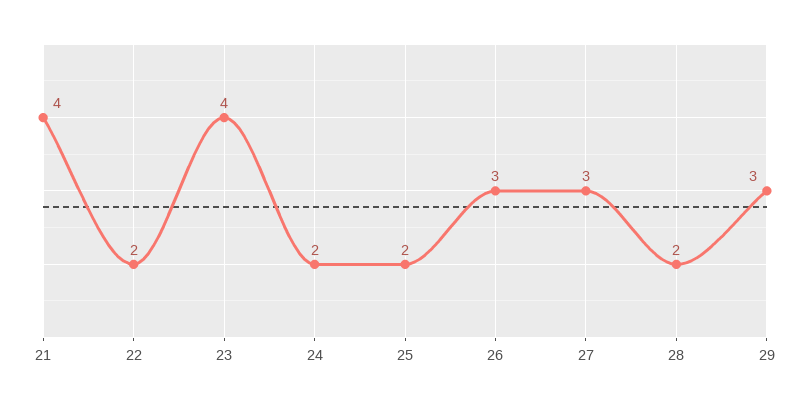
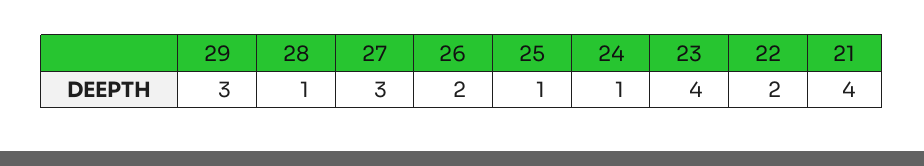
24: 2 -> 1
25: 2 -> 1
26: 3 -> 2
28: 2 -> 1

